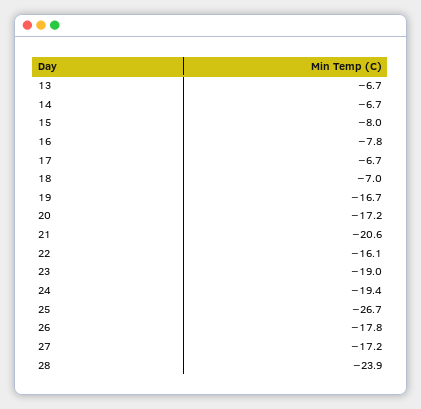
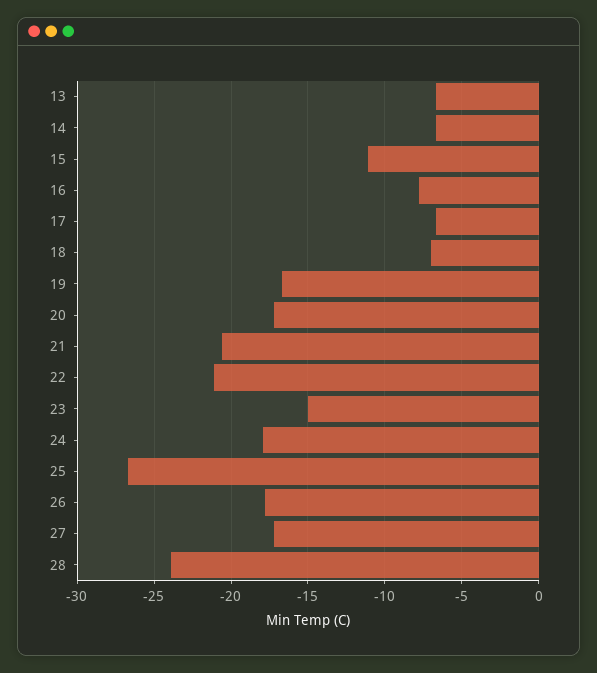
15: -8 -> -11
22: -16.1 -> -21
23: -19 -> -15
24: -19.4 -> -18

